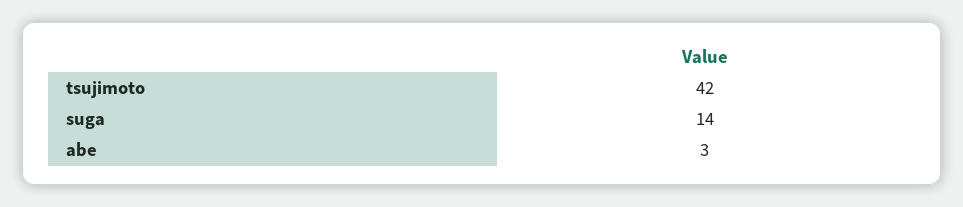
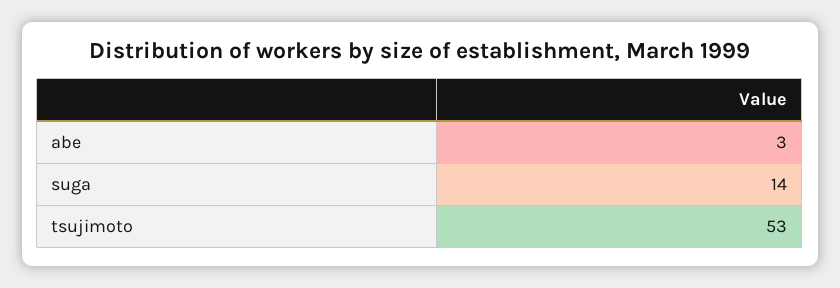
tsujimoto: 42 -> 53

